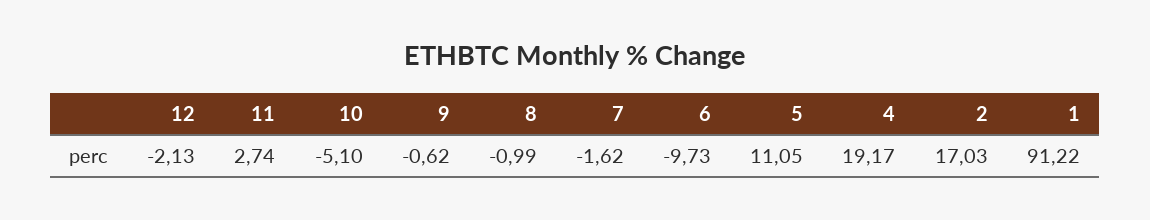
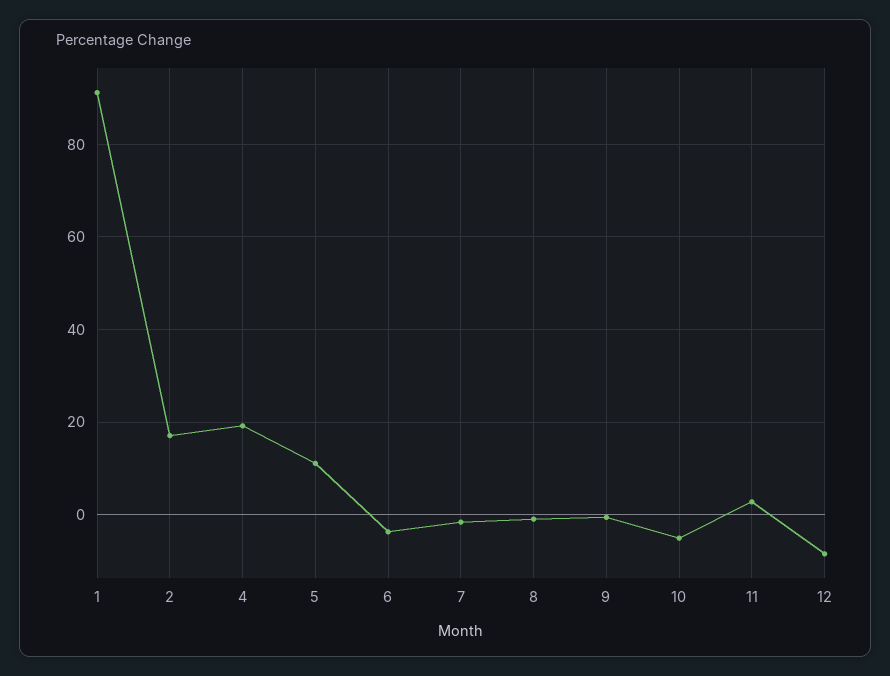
12: -2.13 -> -8
6: -9.73 -> -4

